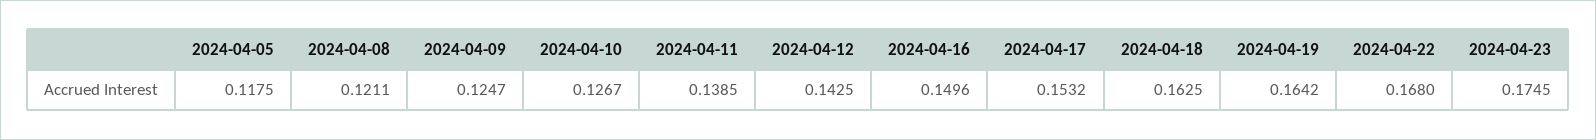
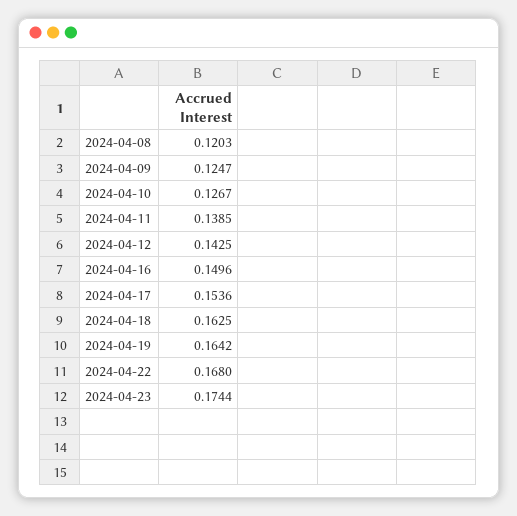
2024-04-05: 0.1175 -> none
2024-04-08: 0.1211 -> 0.1203
2024-04-17: 0.1532 -> 0.1536
2024-04-23: 0.1745 -> 0.1744

